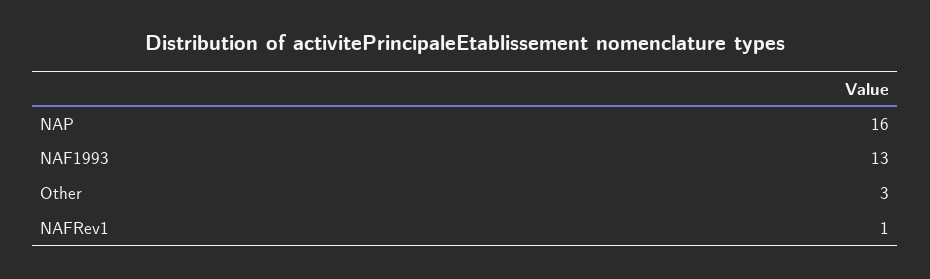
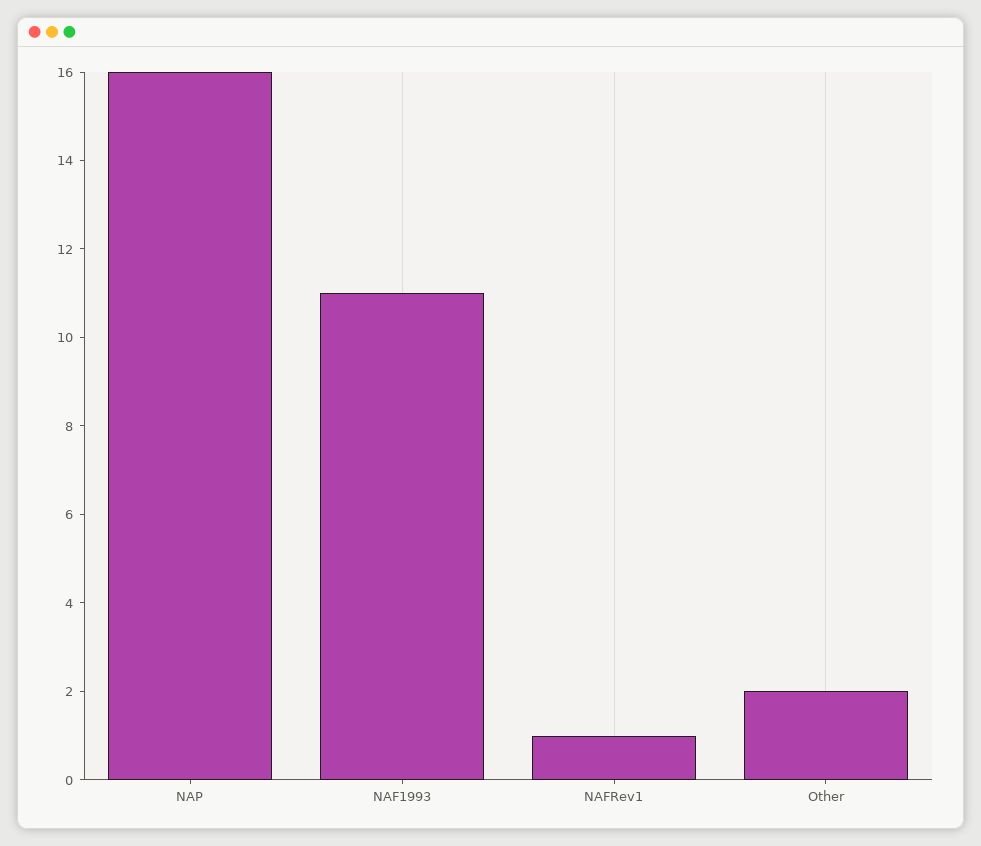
NAF1993: 13 -> 11
Other: 3 -> 2

